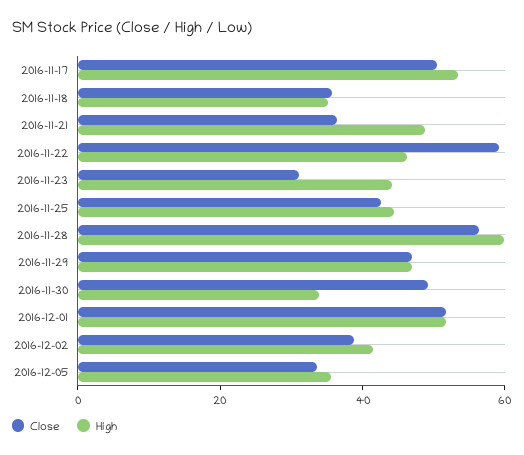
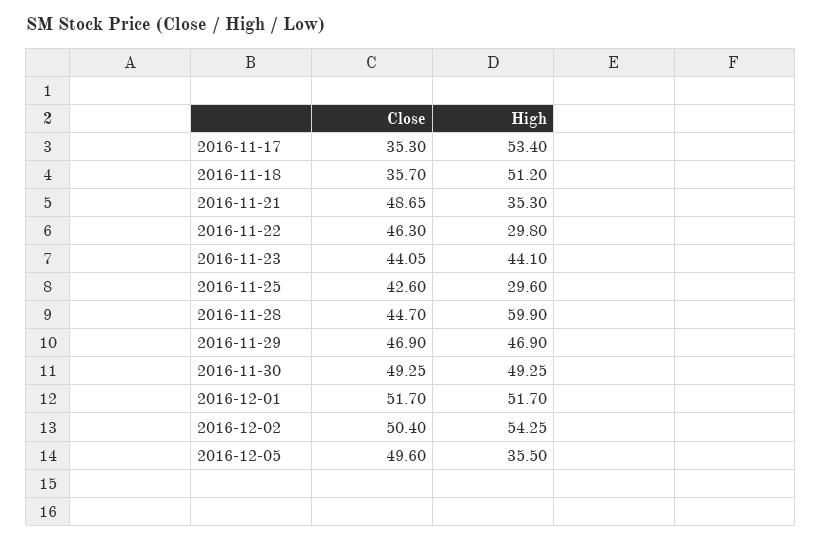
Close, 2016-11-17: 50 -> 35.3
High, 2016-11-18: 35 -> 51.2
Close, 2016-11-21: 35 -> 48.65
High, 2016-11-21: 50 -> 35.3
Close, 2016-11-22: 60 -> 46.3
High, 2016-11-22: 45 -> 29.8
Close, 2016-11-23: 30 -> 44.05
High, 2016-11-25: 45 -> 29.6
Close, 2016-11-28: 55 -> 44.7
High, 2016-11-30: 35 -> 49.25
Close, 2016-12-02: 40 -> 50.4
High, 2016-12-02: 40 -> 54.25
Close, 2016-12-05: 35 -> 49.6

